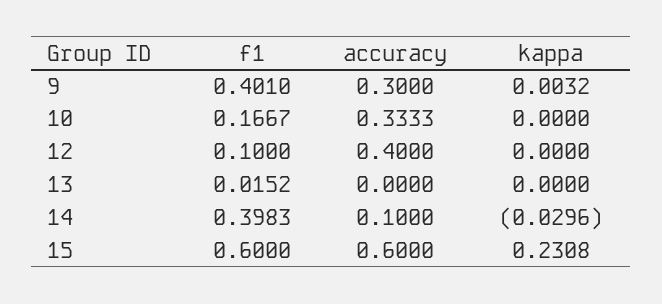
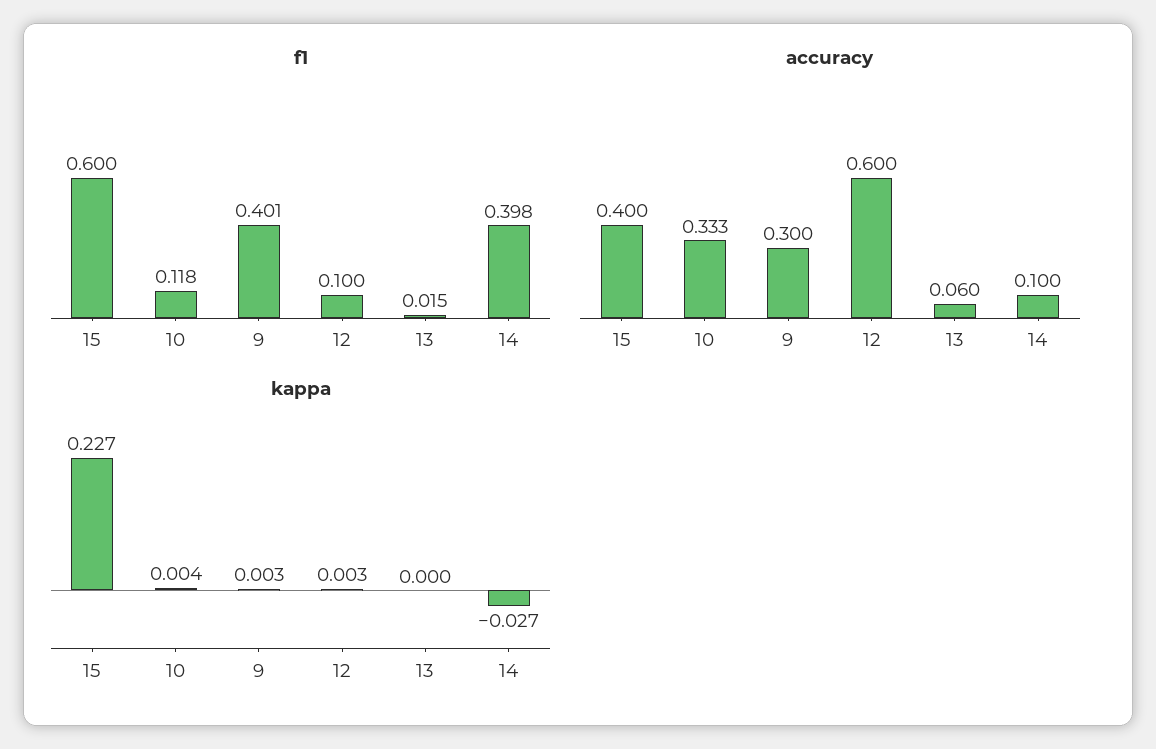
f1, 10: 0.1667 -> 0.118
kappa, 10: 0 -> 0.004
accuracy, 12: 0.4 -> 0.6
kappa, 12: 0 -> 0.003
accuracy, 13: 0 -> 0.06
kappa, 14: -0.0296 -> -0.027
accuracy, 15: 0.6 -> 0.4
kappa, 15: 0.2308 -> 0.227

